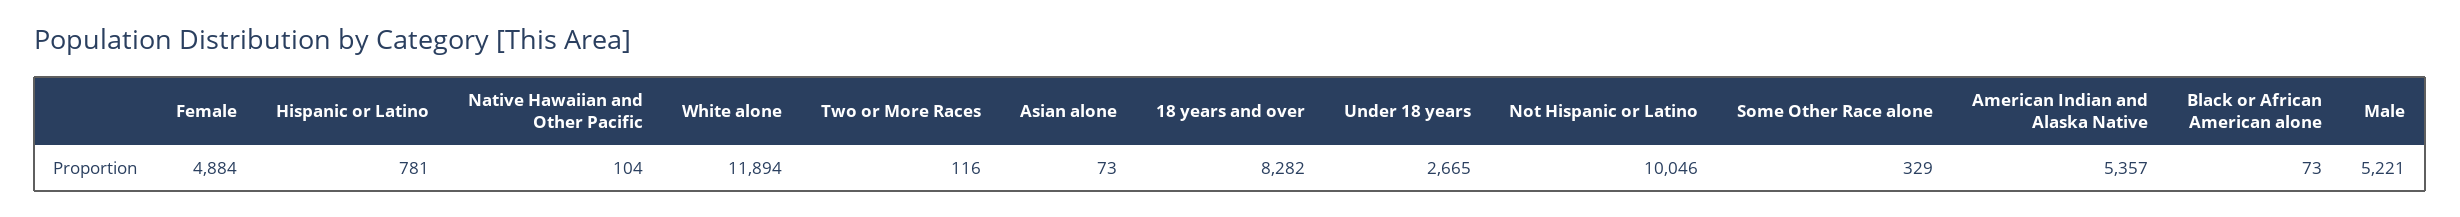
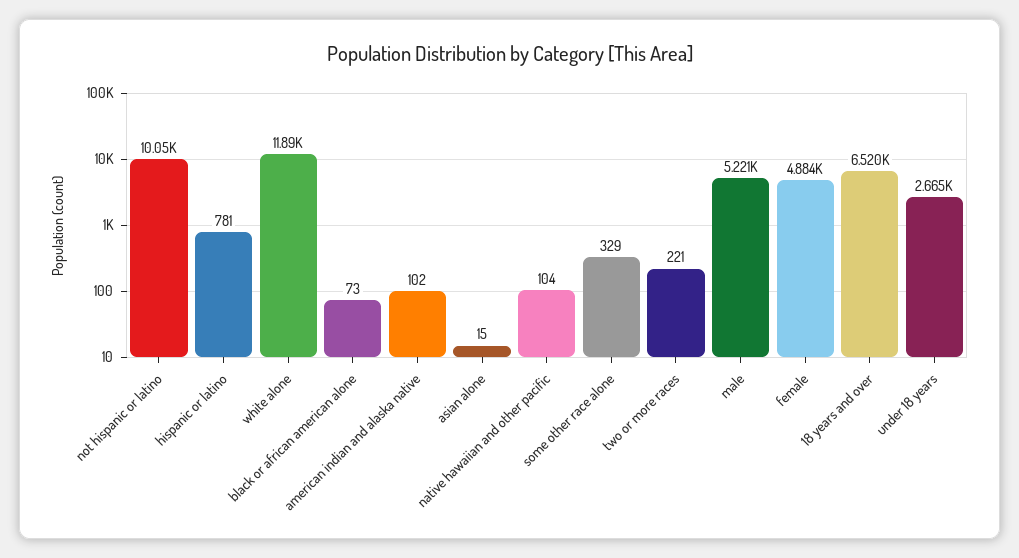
Two or More Races: 116 -> 221
Asian alone: 73 -> 15
18 years and over: 8282 -> 6520
American Indian and Alaska Native: 5357 -> 102

